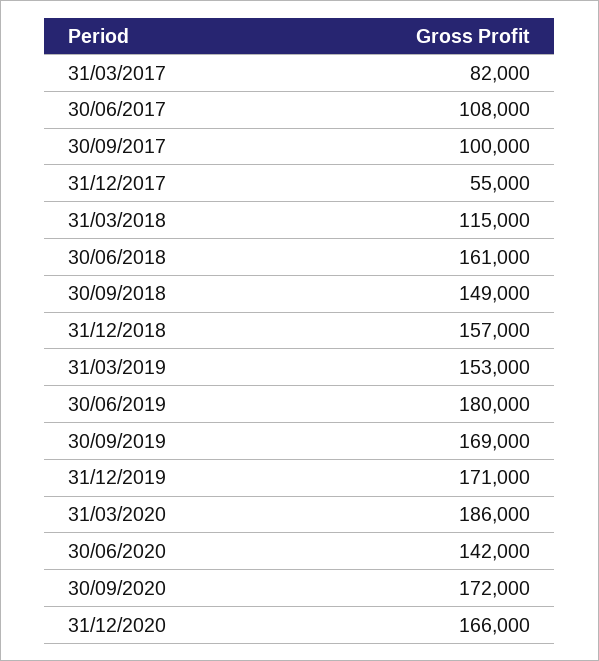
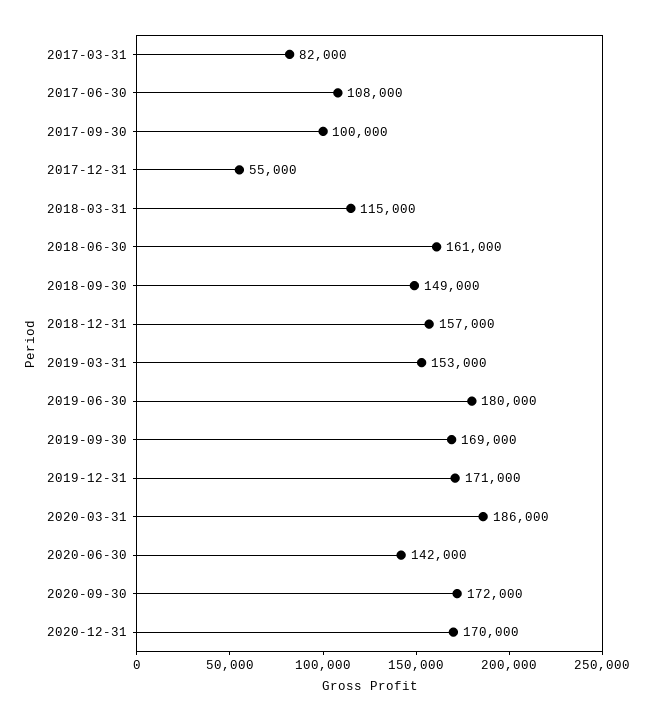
31/12/2020: 166000 -> 170000

